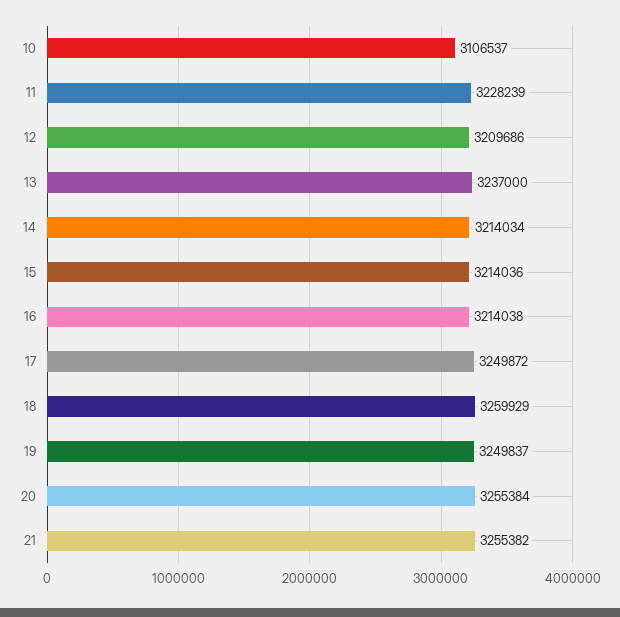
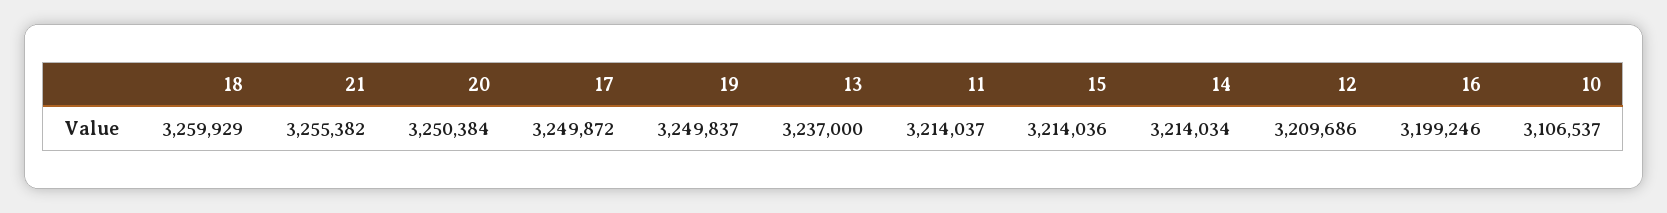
11: 3228239 -> 3214037
16: 3214038 -> 3199246
20: 3255384 -> 3250384

